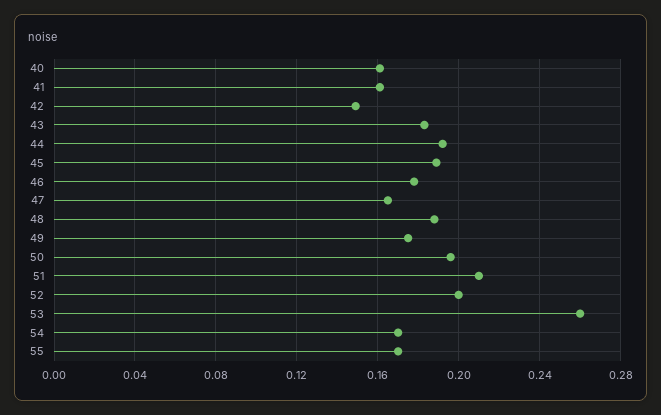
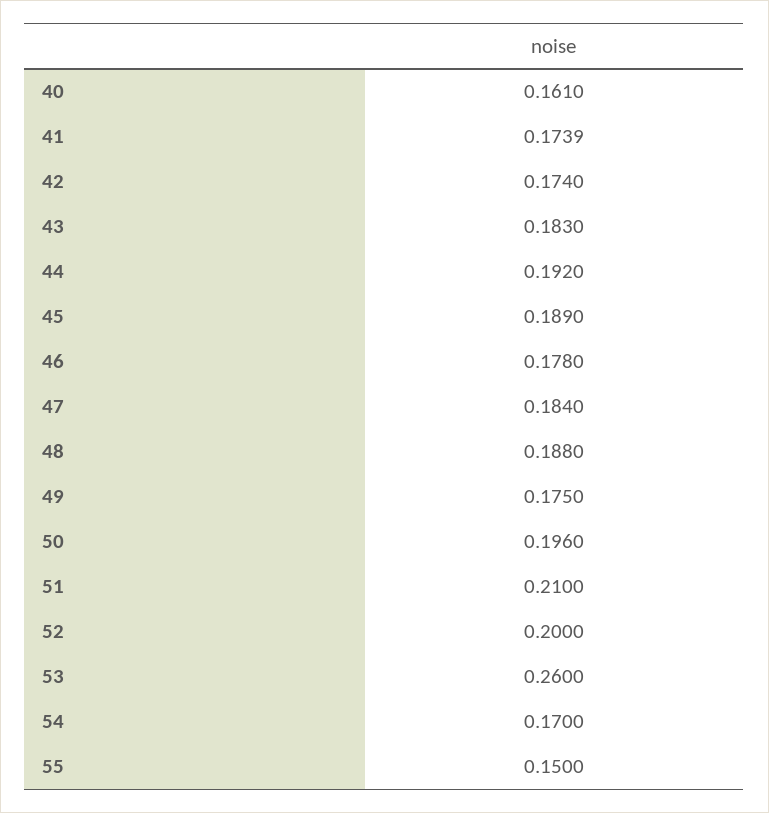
41: 0.16 -> 0.1739
42: 0.15 -> 0.174
47: 0.165 -> 0.184
55: 0.17 -> 0.15

